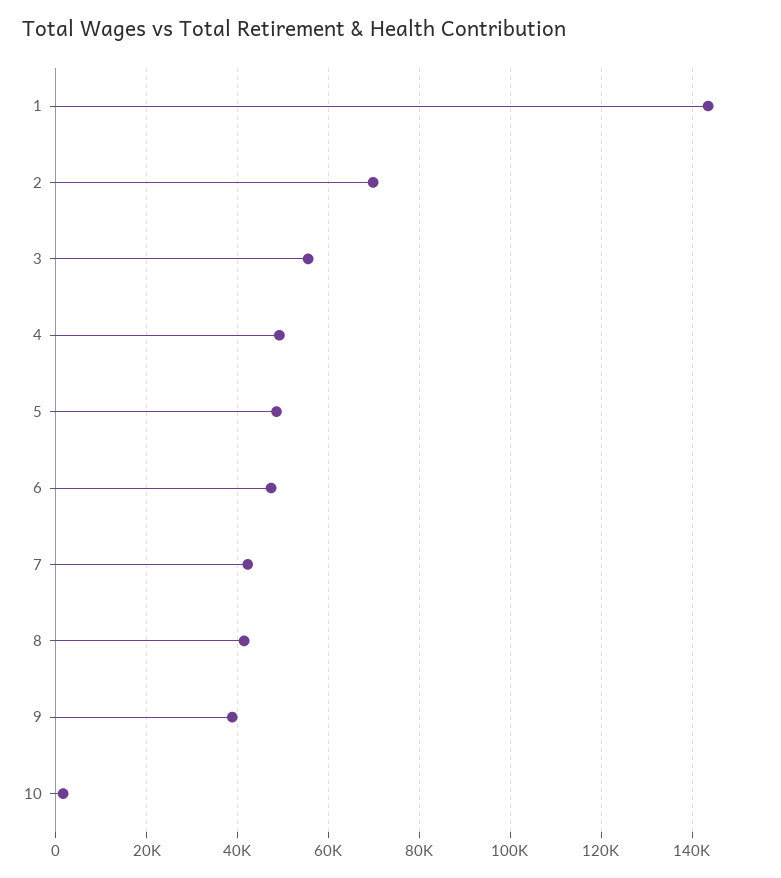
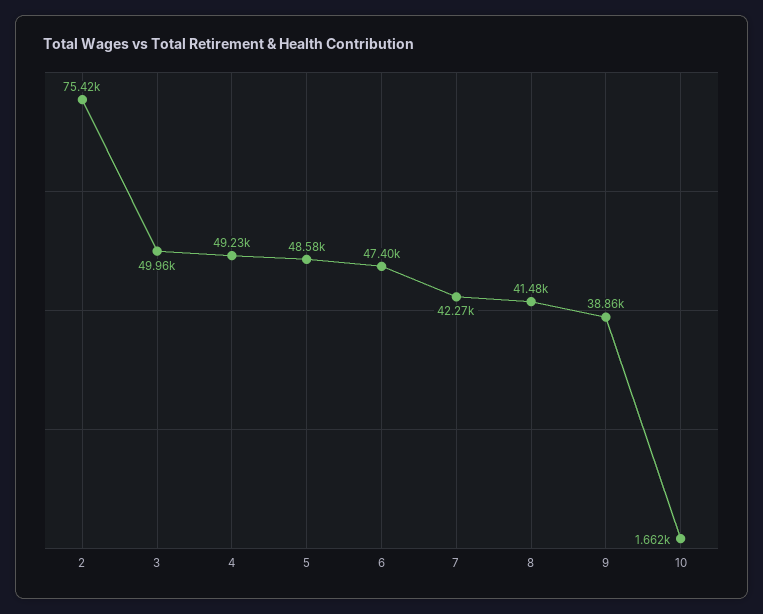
1: 144000 -> none
2: 70000 -> 75420
3: 56000 -> 49960

